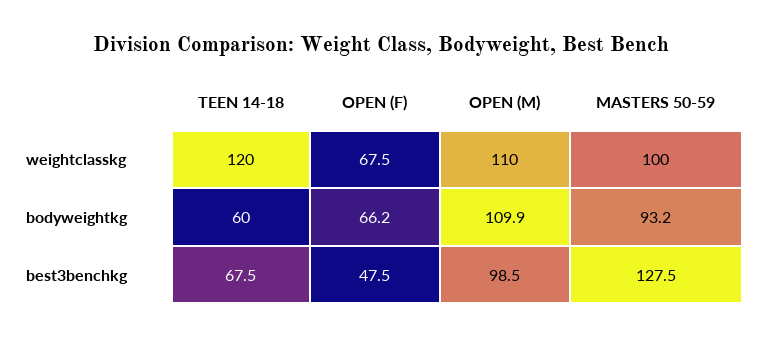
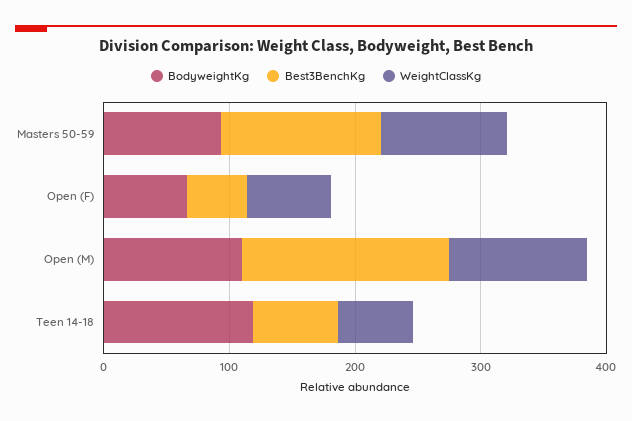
weightclasskg, TEEN 14-18: 120 -> 60
bodyweightkg, TEEN 14-18: 60 -> 120
best3benchkg, OPEN (M): 98.5 -> 160

